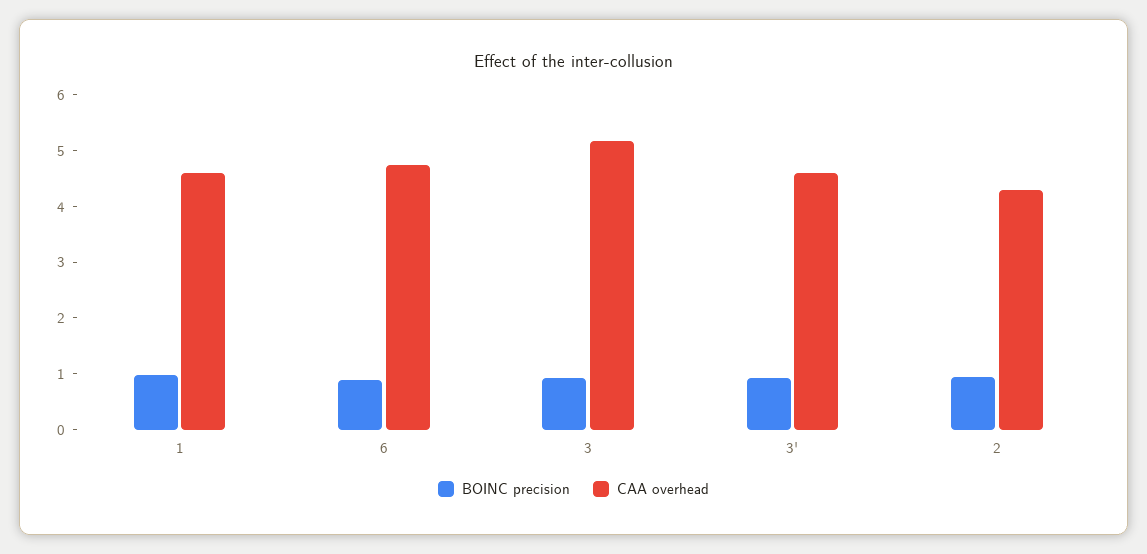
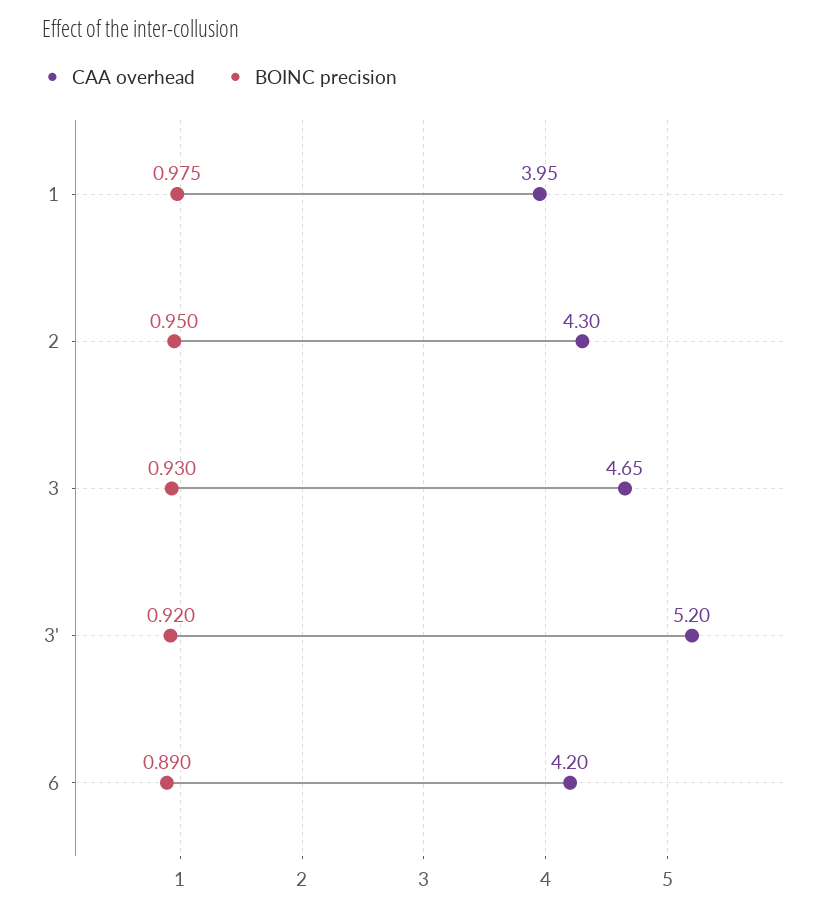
CAA overhead, 1: 4.6 -> 3.95
CAA overhead, 6: 4.8 -> 4.2
CAA overhead, 3: 5.2 -> 4.65
CAA overhead, 3': 4.6 -> 5.2

